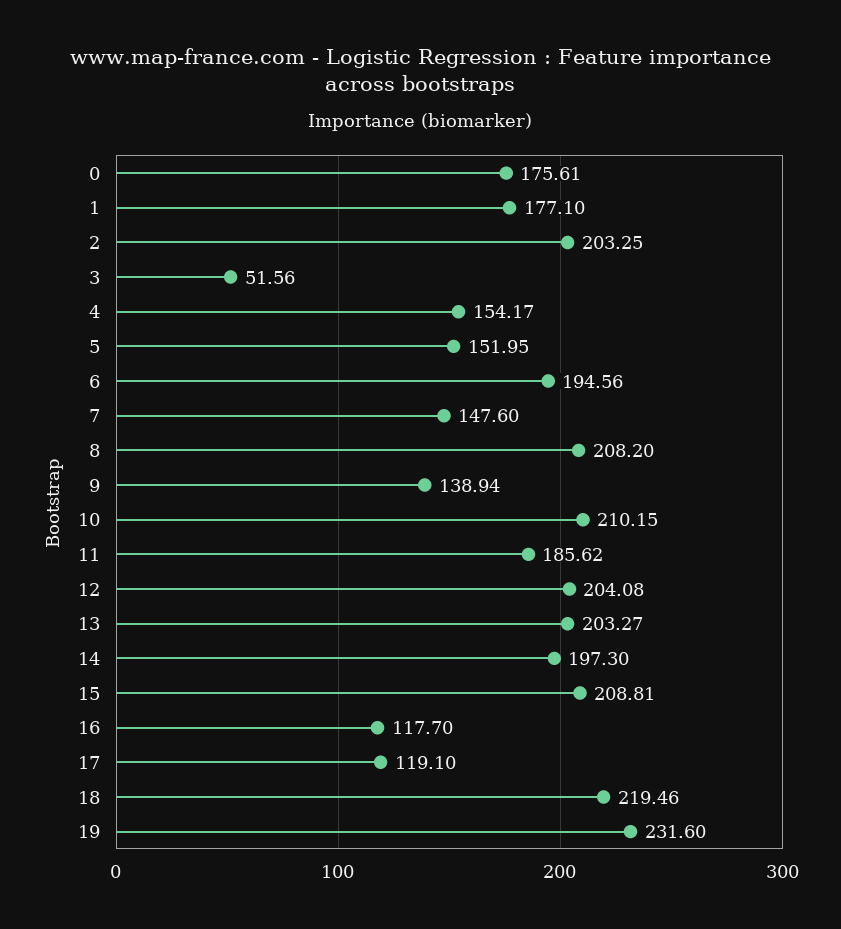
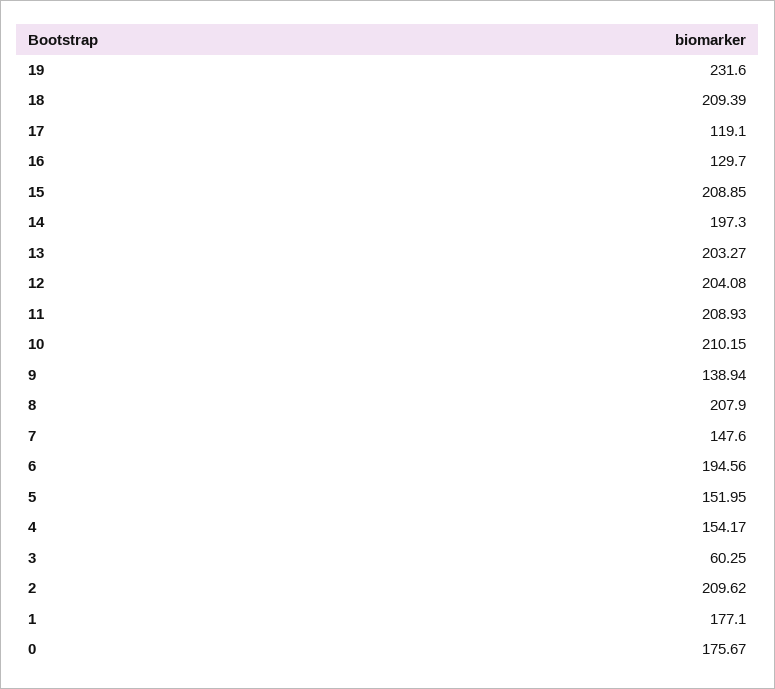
0: 175.61 -> 175.67
2: 203.25 -> 209.62
3: 51.56 -> 60.25
8: 208.2 -> 207.9
11: 185.62 -> 208.93
15: 208.81 -> 208.85
16: 117.7 -> 129.7
18: 219.46 -> 209.39

